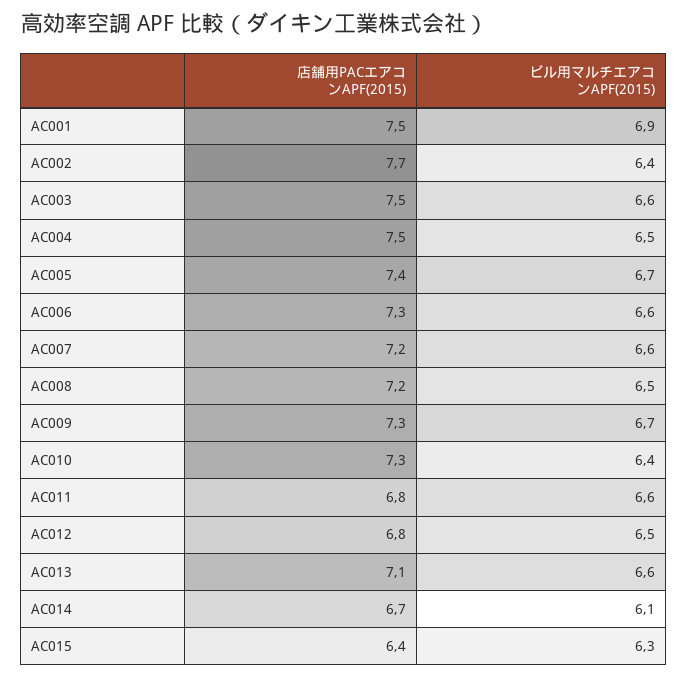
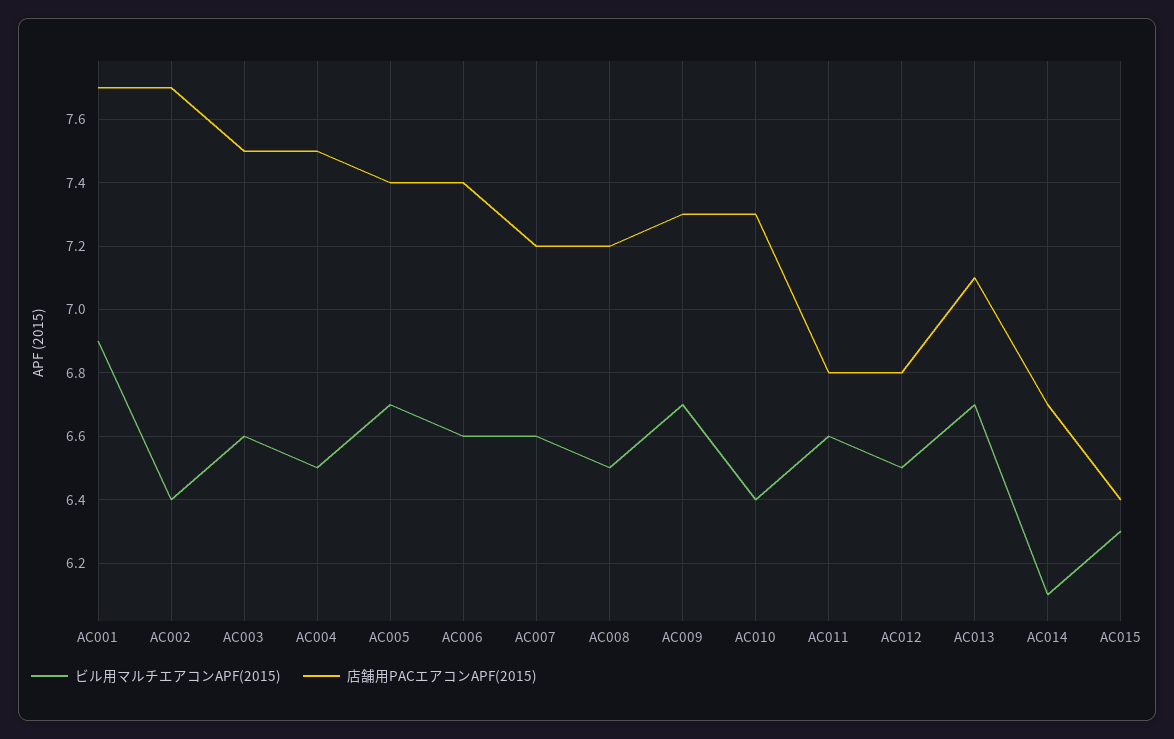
店舗用PACエアコンAPF(2015), AC001: 7.5 -> 7.7
店舗用PACエアコンAPF(2015), AC006: 7.3 -> 7.4
ビル用マルチエアコンAPF(2015), AC013: 6.6 -> 6.7

